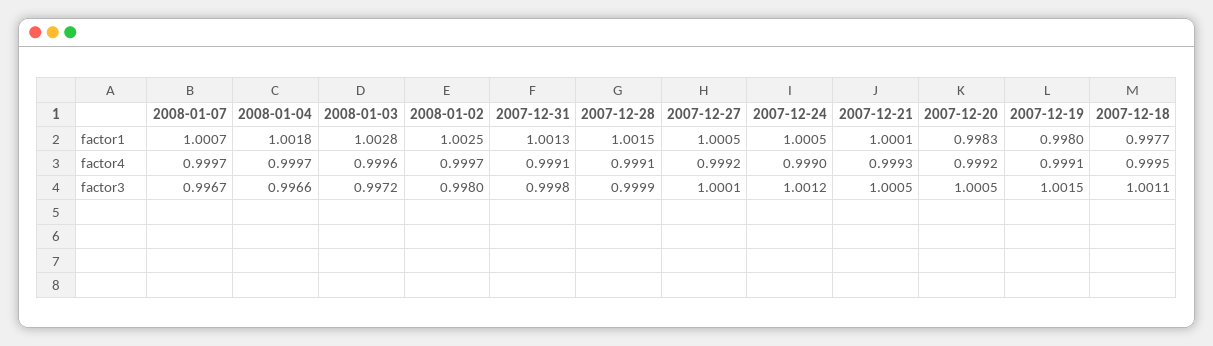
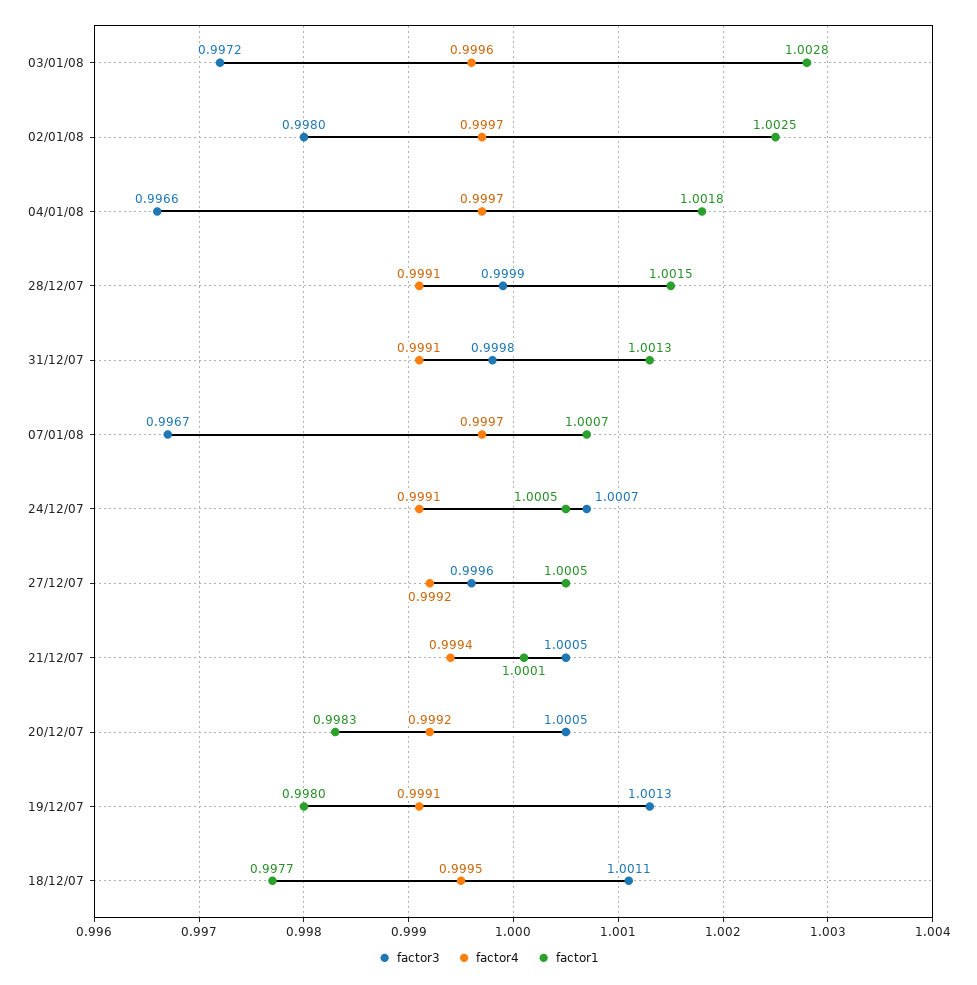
factor4, 2007-12-24: 0.999 -> 0.9991
factor4, 2007-12-21: 0.9993 -> 0.9994
factor3, 2007-12-27: 1.0001 -> 0.9996
factor3, 2007-12-24: 1.0012 -> 1.0007
factor3, 2007-12-19: 1.0015 -> 1.0013

